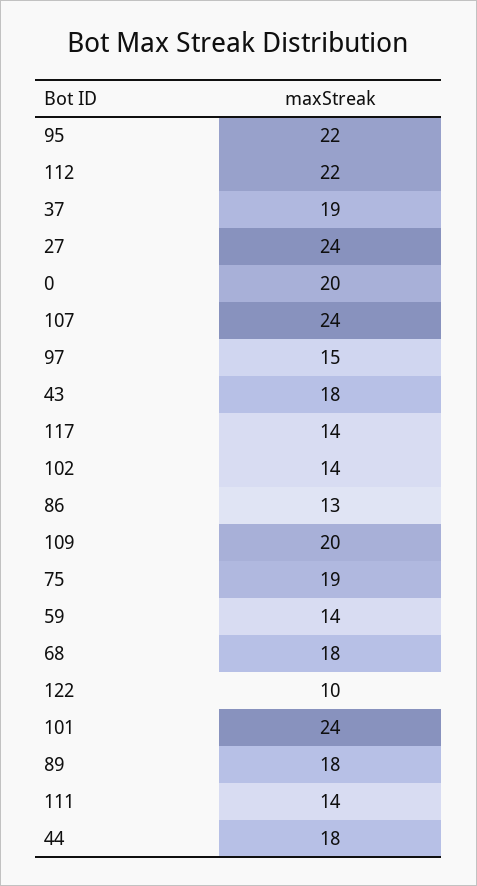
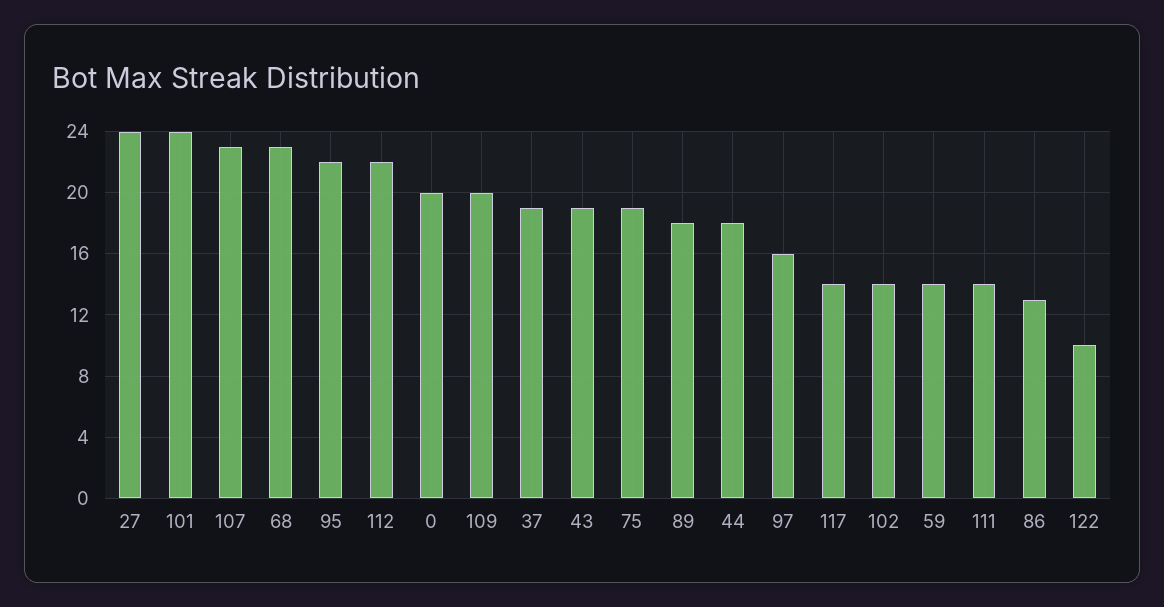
107: 24 -> 23
97: 15 -> 16
43: 18 -> 19
68: 18 -> 23

